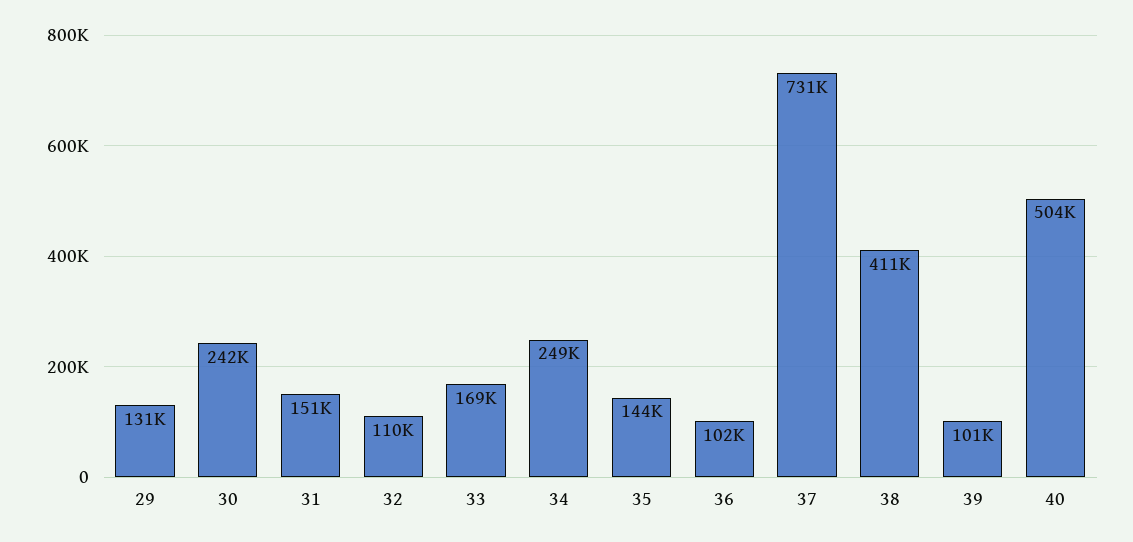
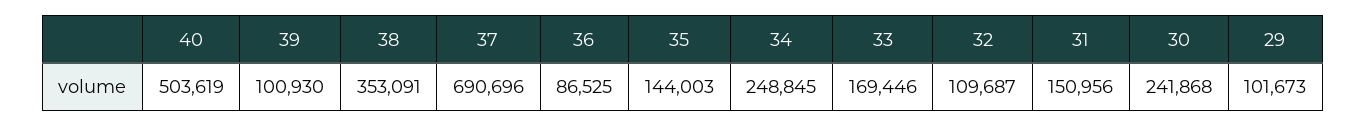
29: 131000 -> 101673
36: 102000 -> 86525
37: 731000 -> 690696
38: 411000 -> 353091

